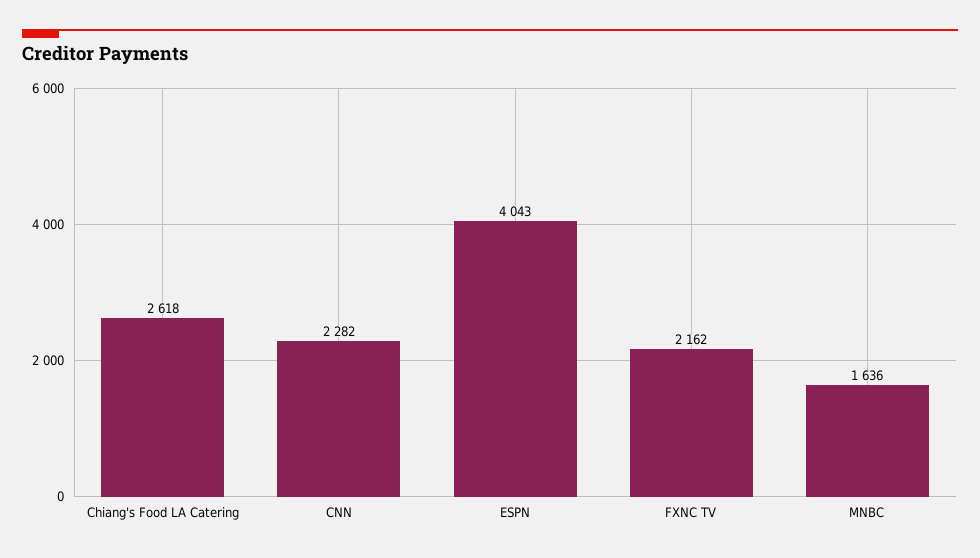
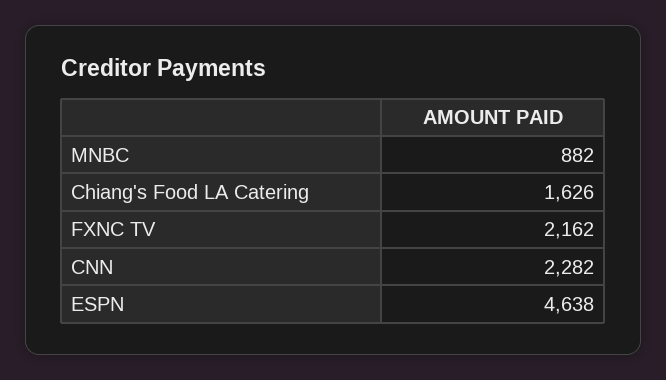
Chiang's Food LA Catering: 2618 -> 1626
ESPN: 4043 -> 4638
MNBC: 1636 -> 882

